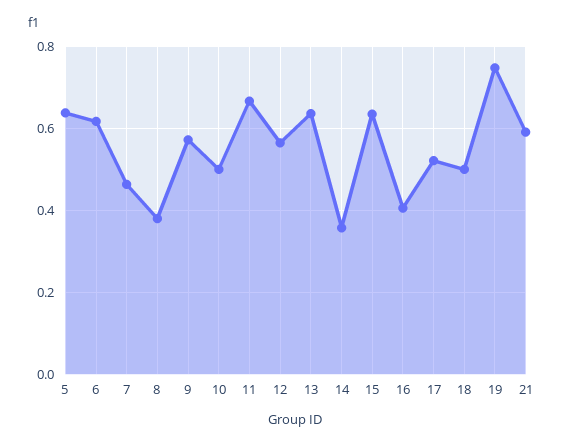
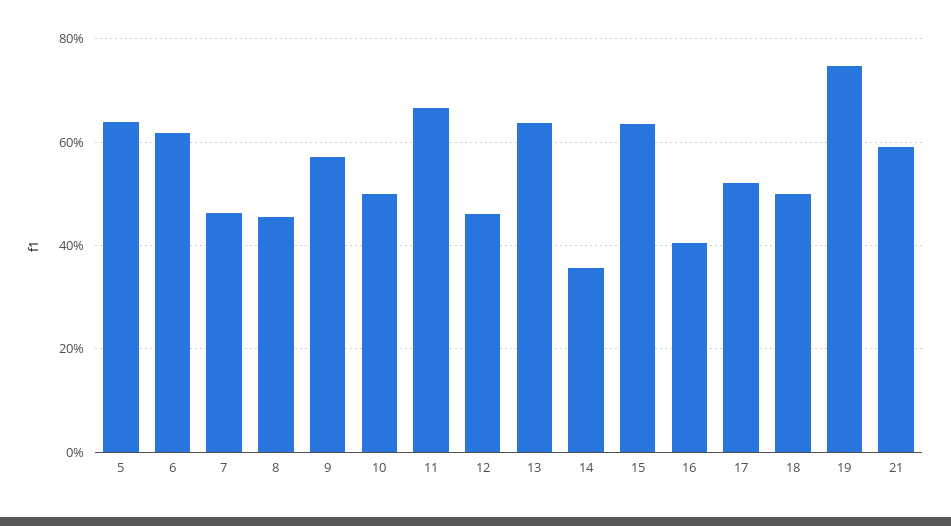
8: 0.38 -> 0.46
12: 0.56 -> 0.46

